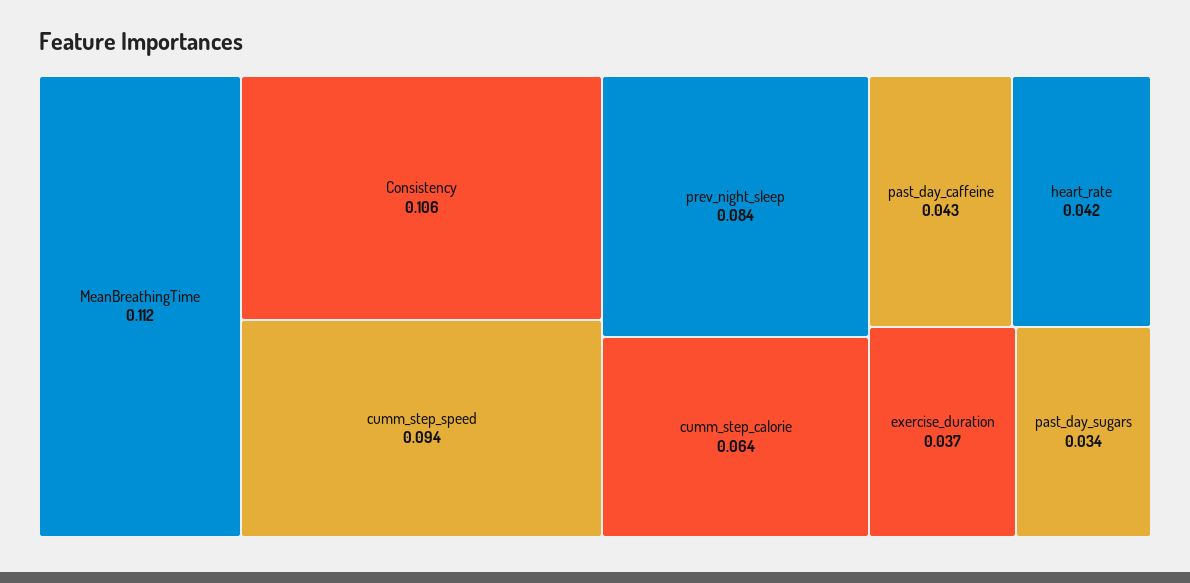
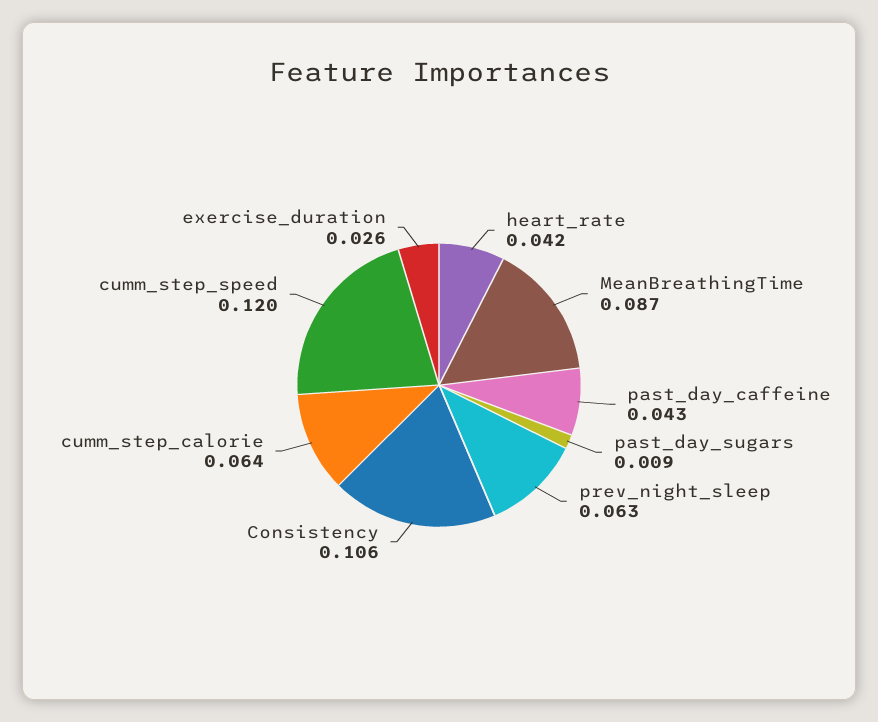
MeanBreathingTime: 0.112 -> 0.087
cumm_step_speed: 0.094 -> 0.12
prev_night_sleep: 0.084 -> 0.063
exercise_duration: 0.037 -> 0.026
past_day_sugars: 0.034 -> 0.009

